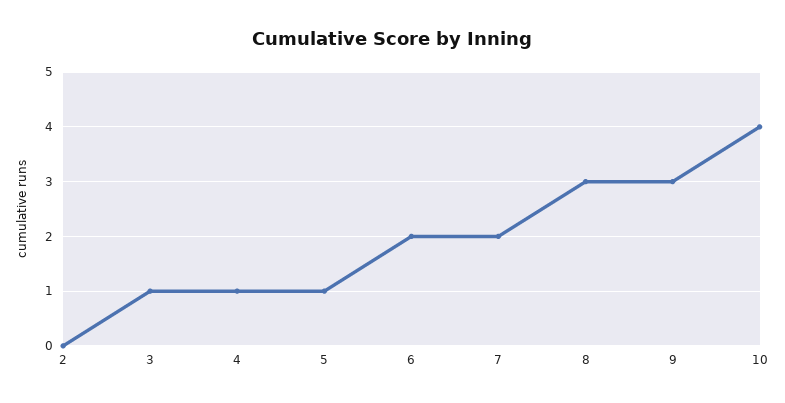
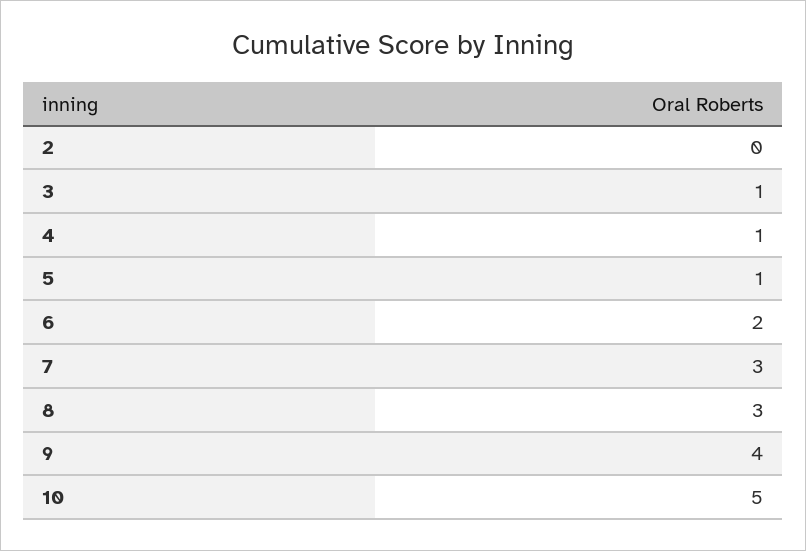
7: 2 -> 3
9: 3 -> 4
10: 4 -> 5

